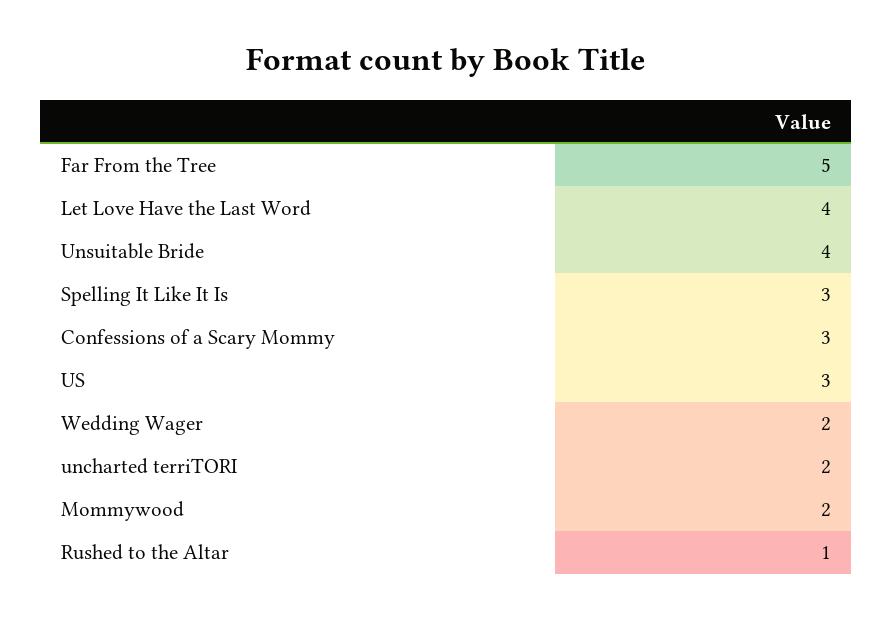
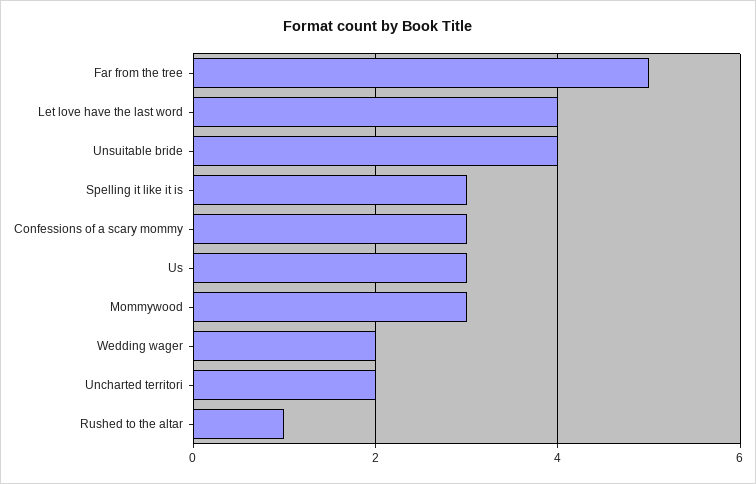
Mommywood: 2 -> 3

